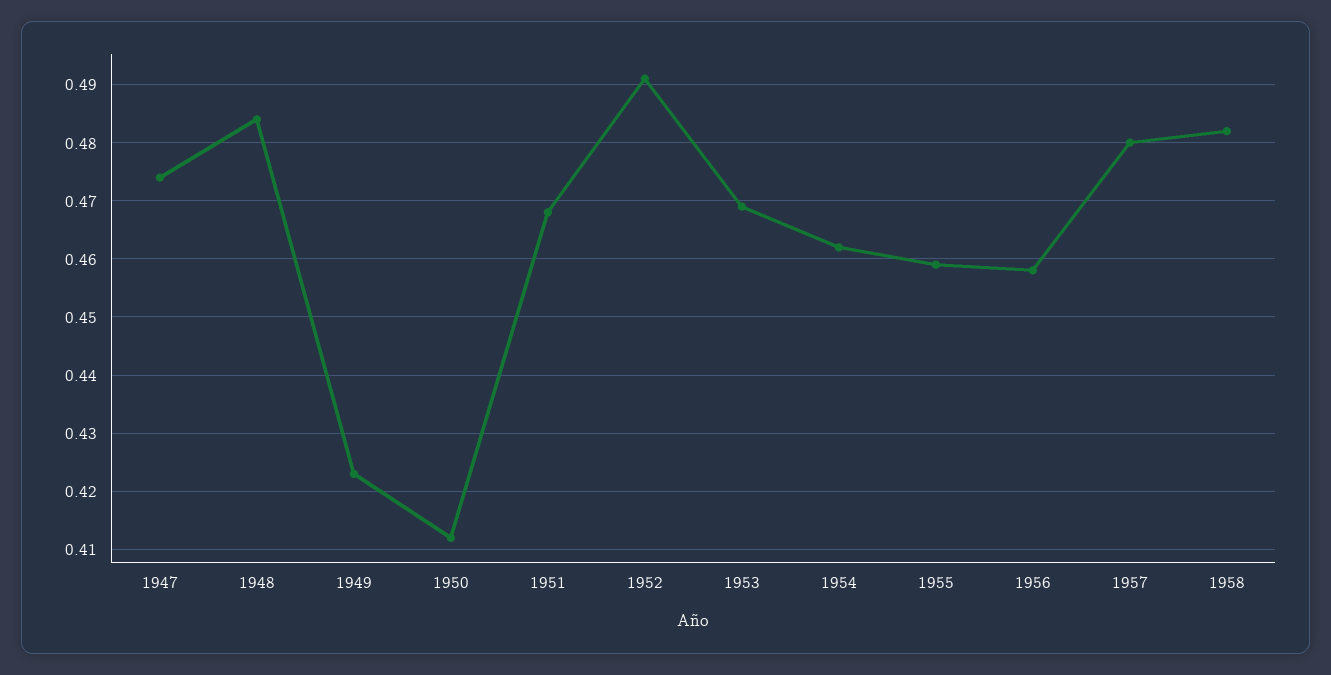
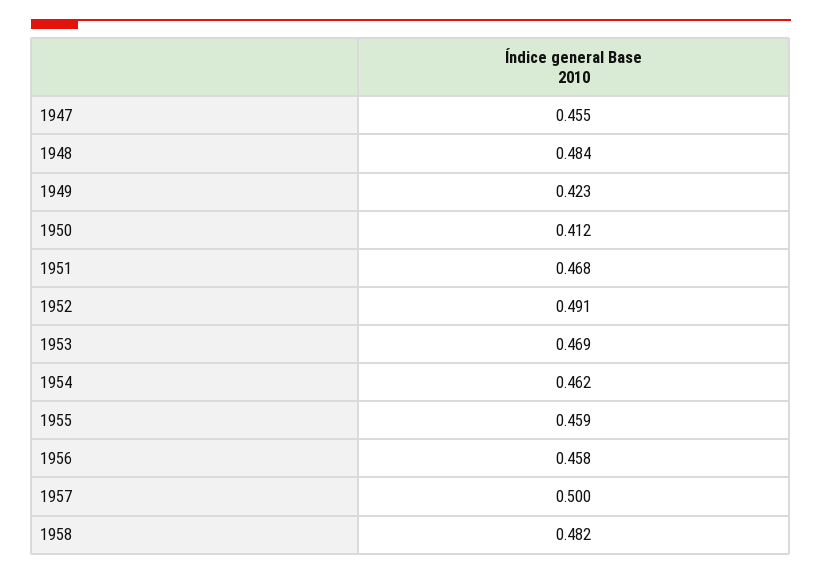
1947: 0.475 -> 0.455
1957: 0.48 -> 0.5

